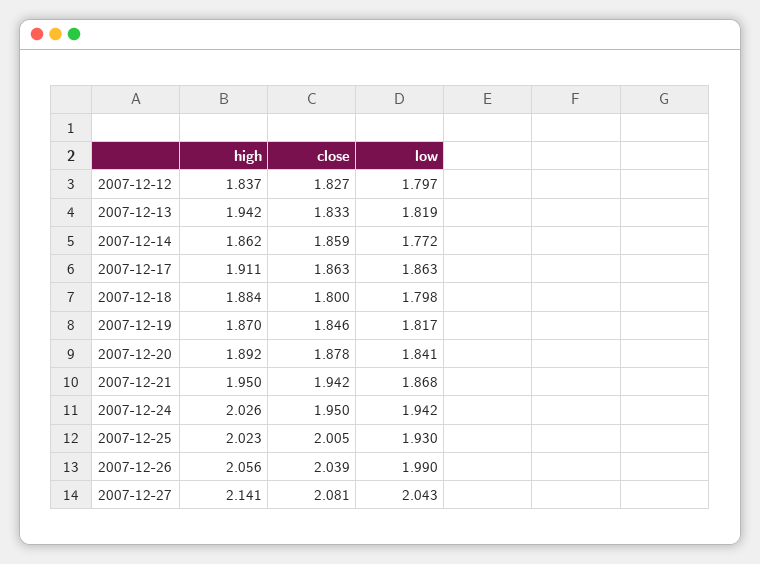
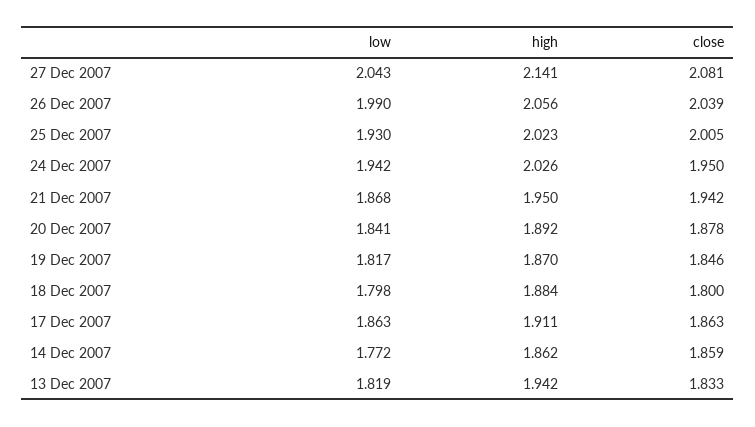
high, 2007-12-12: 1.837 -> none
close, 2007-12-12: 1.827 -> none
low, 2007-12-12: 1.797 -> none

